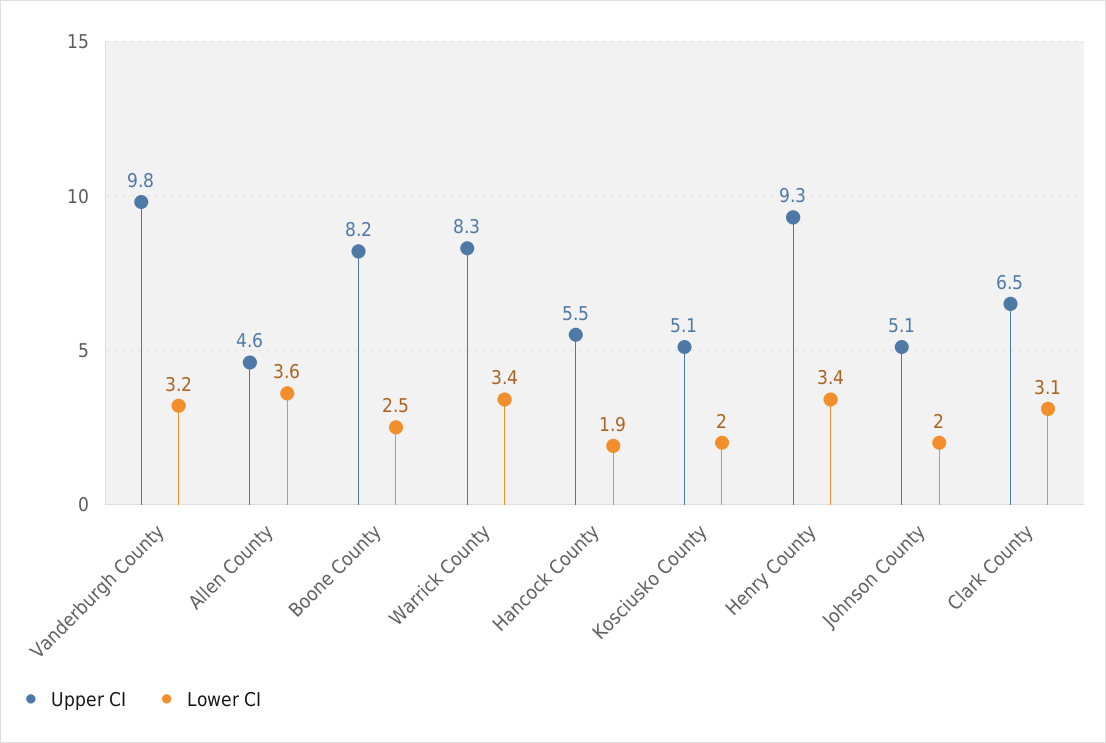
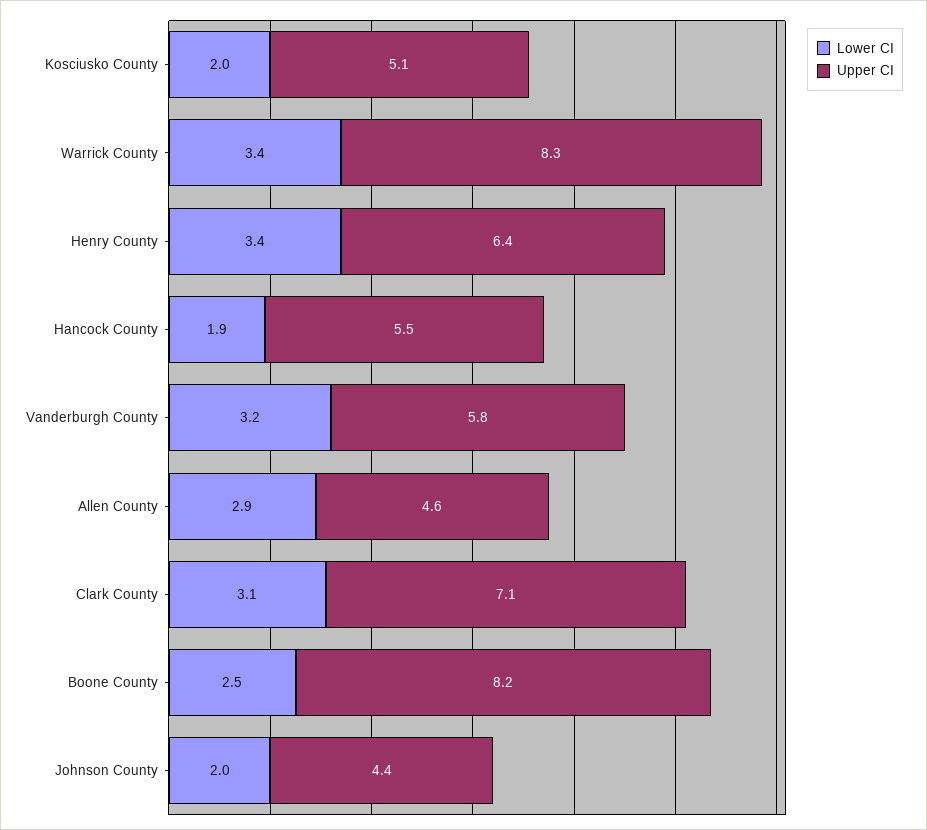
Upper CI, Vanderburgh County: 9.8 -> 5.8
Lower CI, Allen County: 3.6 -> 2.9
Upper CI, Henry County: 9.3 -> 6.4
Upper CI, Johnson County: 5.1 -> 4.4
Upper CI, Clark County: 6.5 -> 7.1

